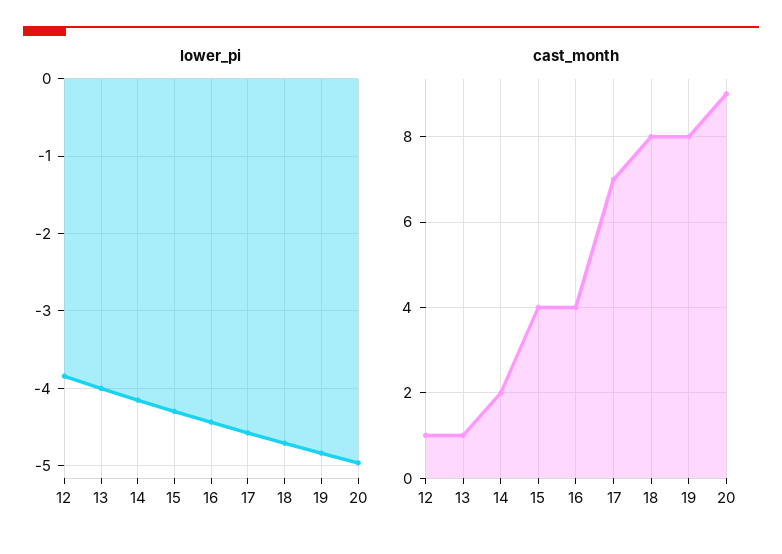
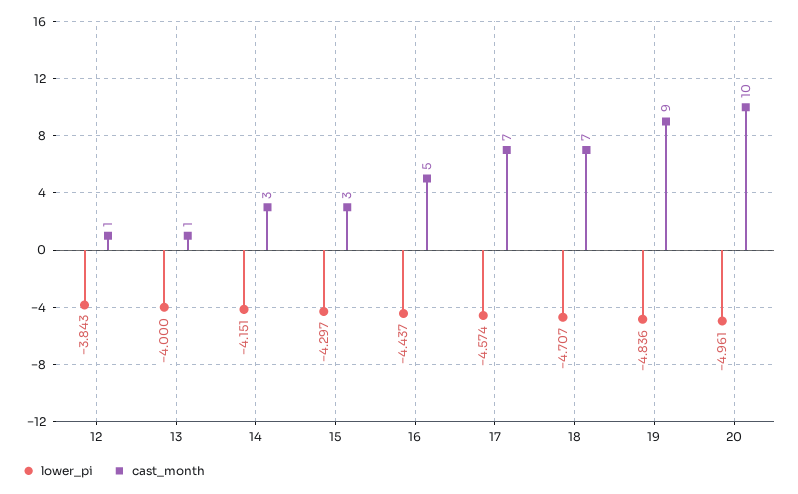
cast_month, 14: 2 -> 3
cast_month, 15: 4 -> 3
cast_month, 16: 4 -> 5
cast_month, 18: 8 -> 7
cast_month, 19: 8 -> 9
cast_month, 20: 9 -> 10

